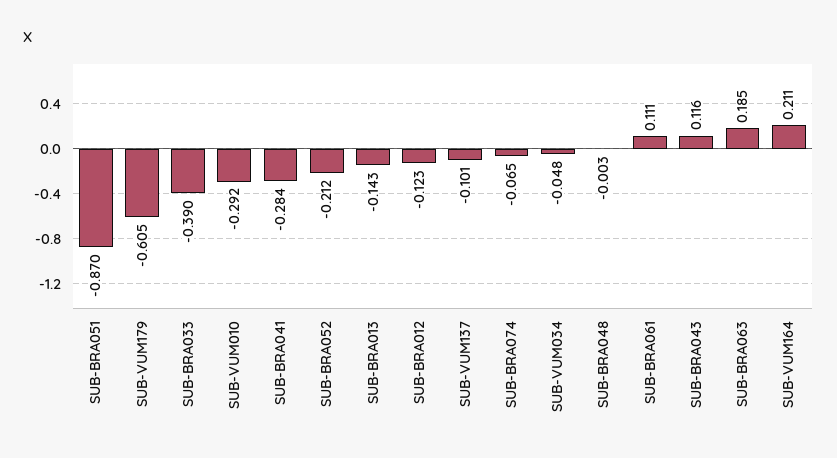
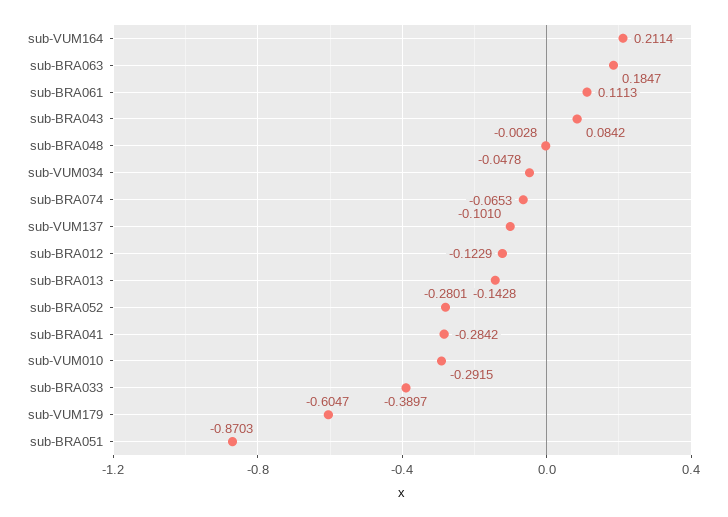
SUB-BRA052: -0.212 -> -0.2801
SUB-BRA043: 0.116 -> 0.0842

